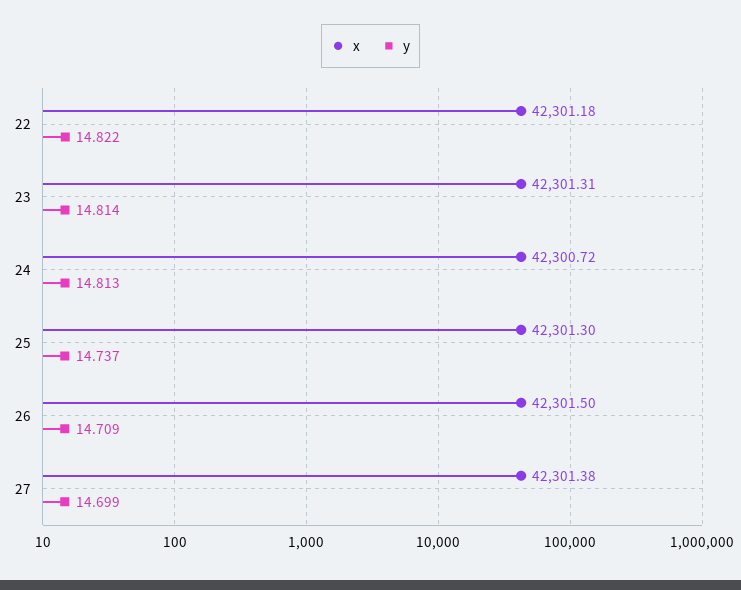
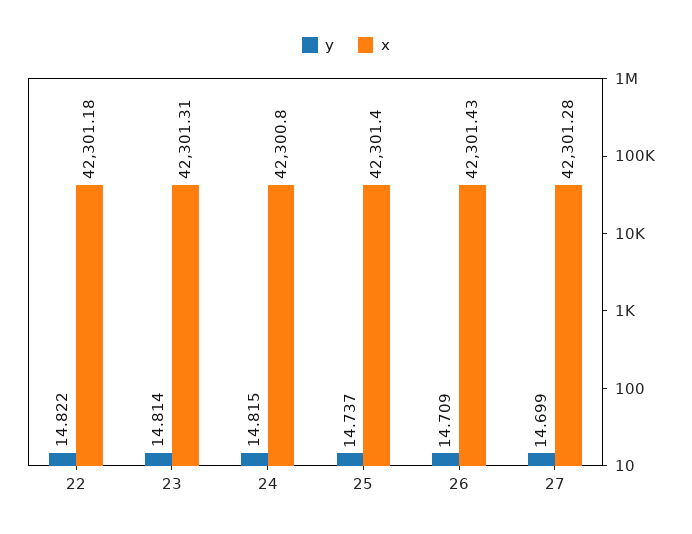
x, 24: 42300.72 -> 42300.8
y, 24: 14.813 -> 14.815
x, 25: 42301.3 -> 42301.4
x, 26: 42301.5 -> 42301.43
x, 27: 42301.38 -> 42301.28

